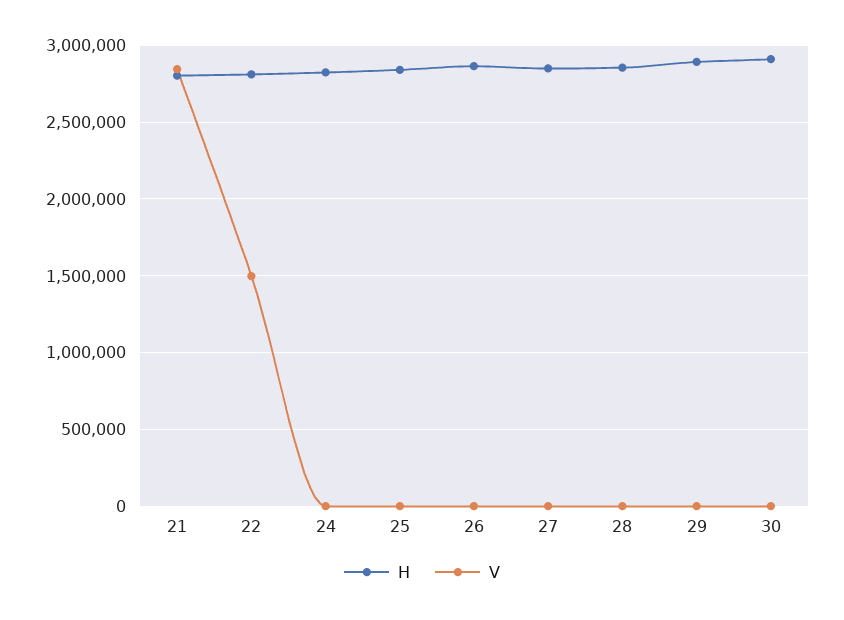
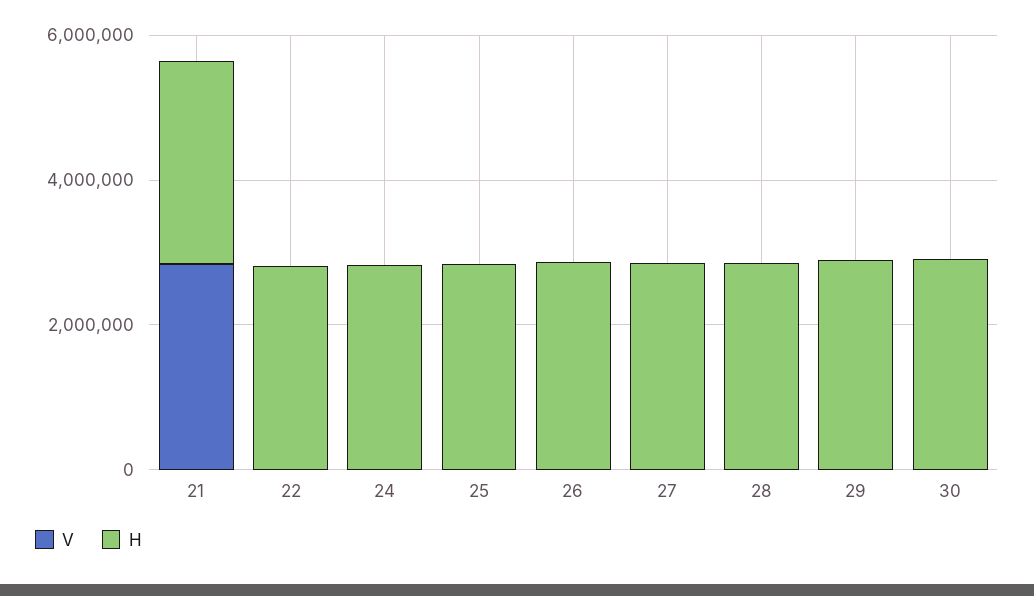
V, 22: 1500000 -> 0

